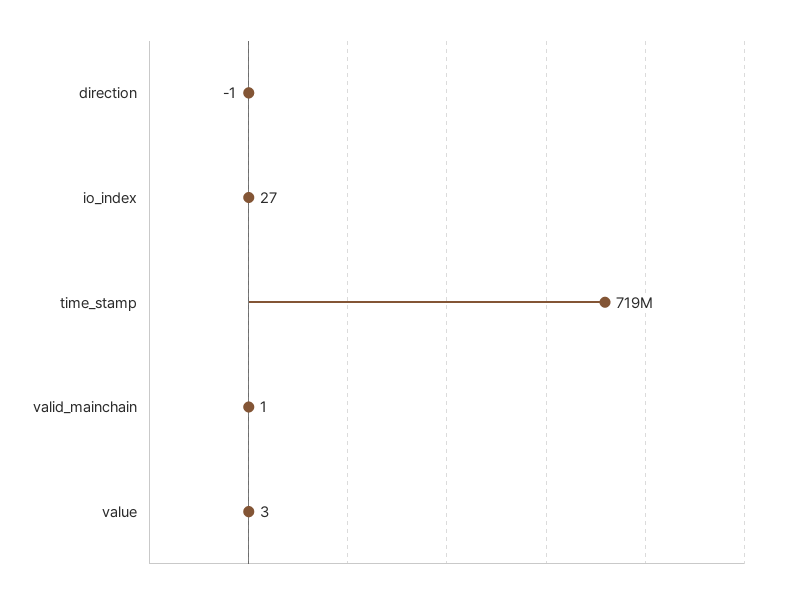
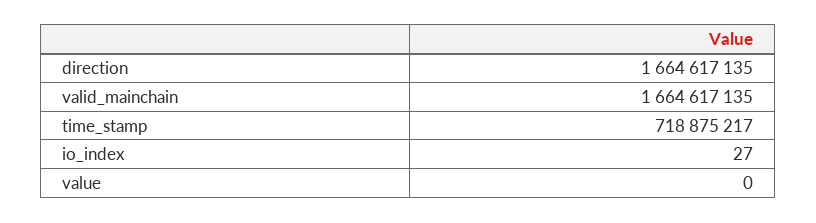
direction: -1 -> 1664617135
valid_mainchain: 1 -> 1664617135
value: 3 -> 0

